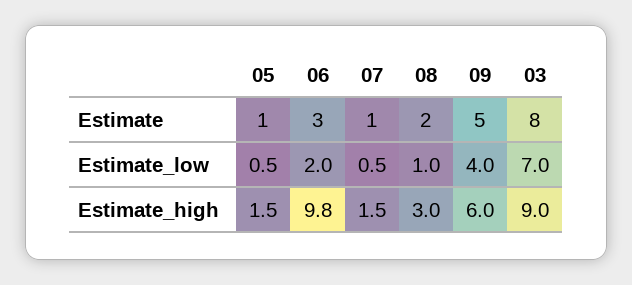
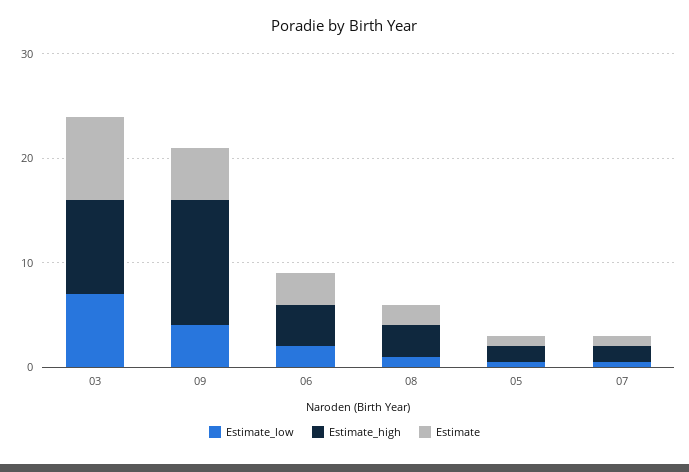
Estimate_high, 06: 9.8 -> 4
Estimate_high, 09: 6 -> 12

